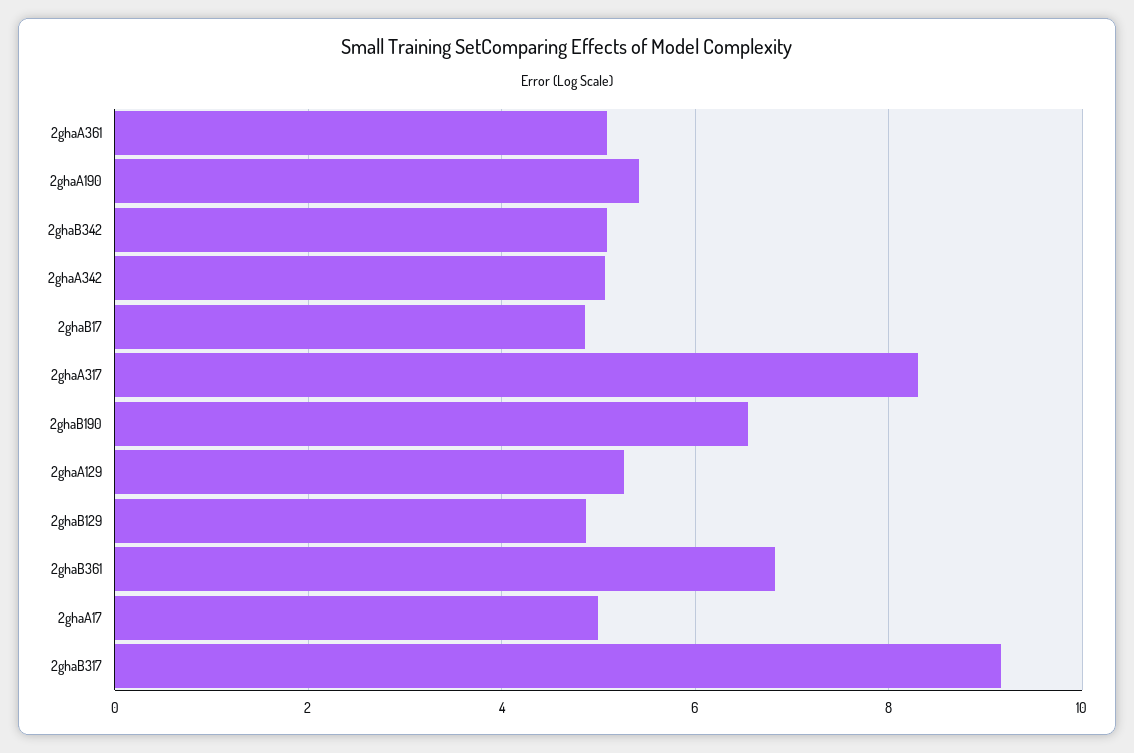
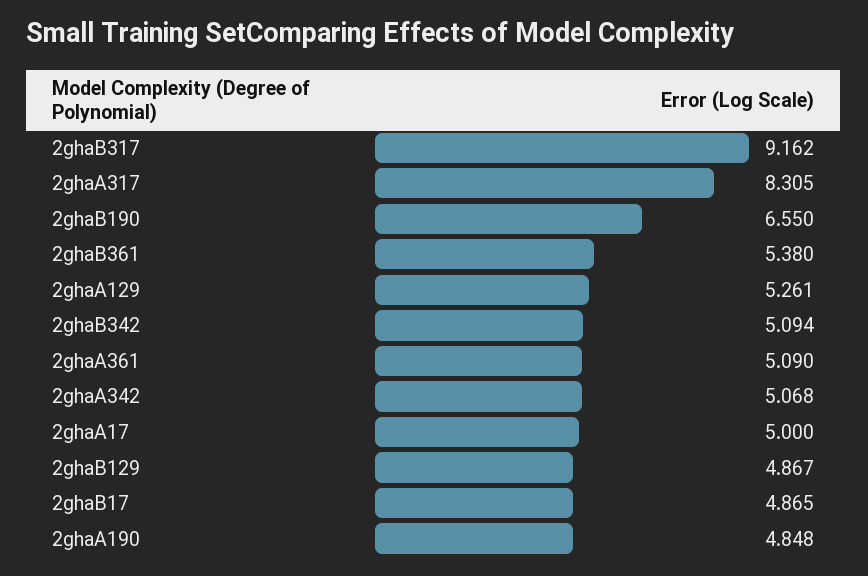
2ghaA190: 5.4 -> 4.848
2ghaB361: 6.8 -> 5.38

